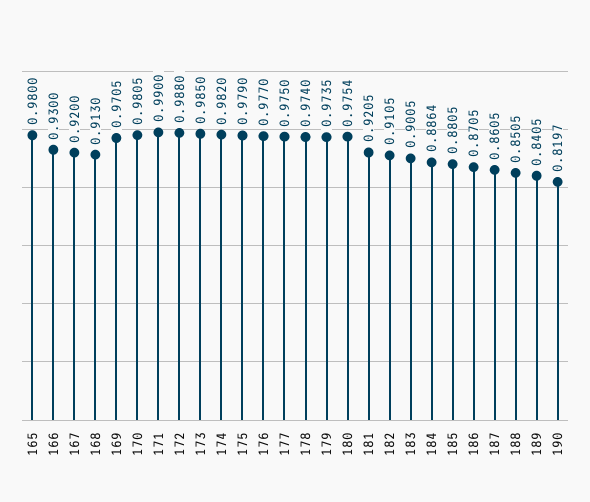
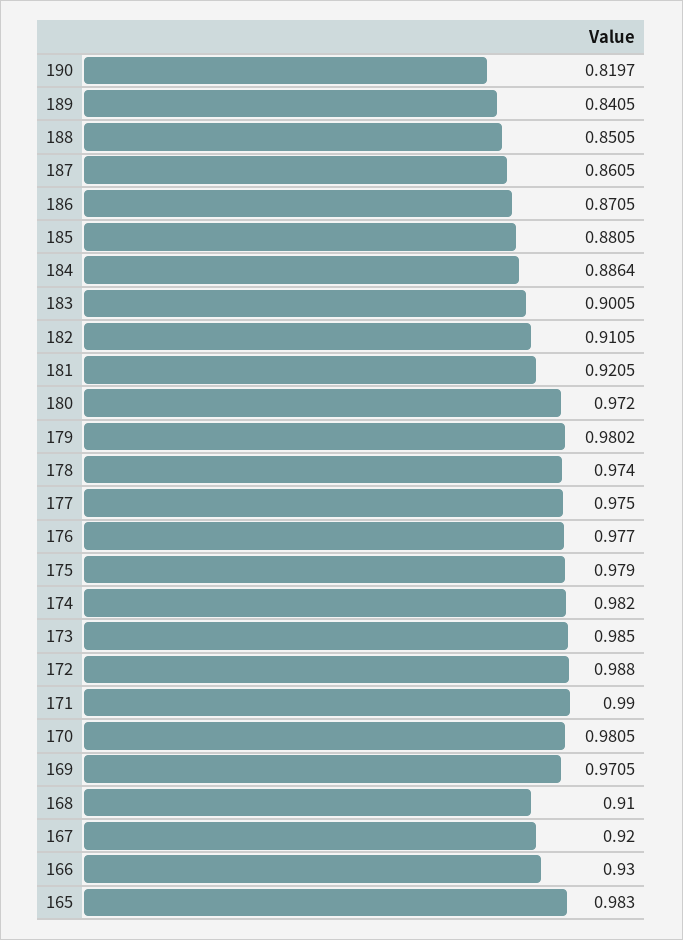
165: 0.98 -> 0.983
168: 0.913 -> 0.91
179: 0.9735 -> 0.9802
180: 0.9754 -> 0.972

